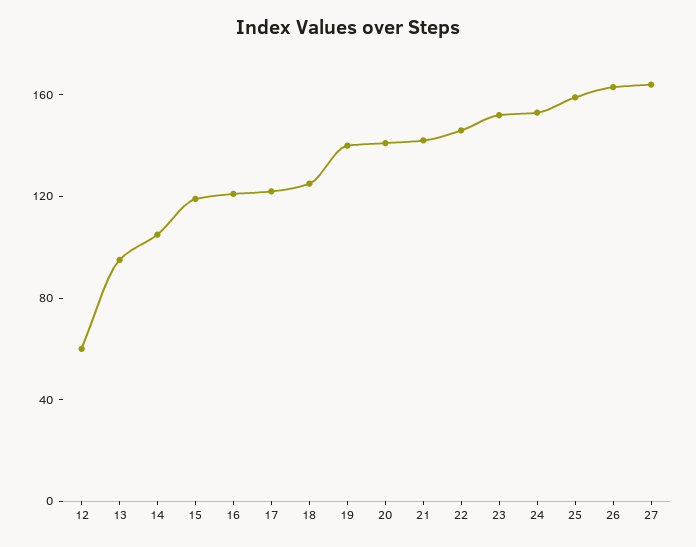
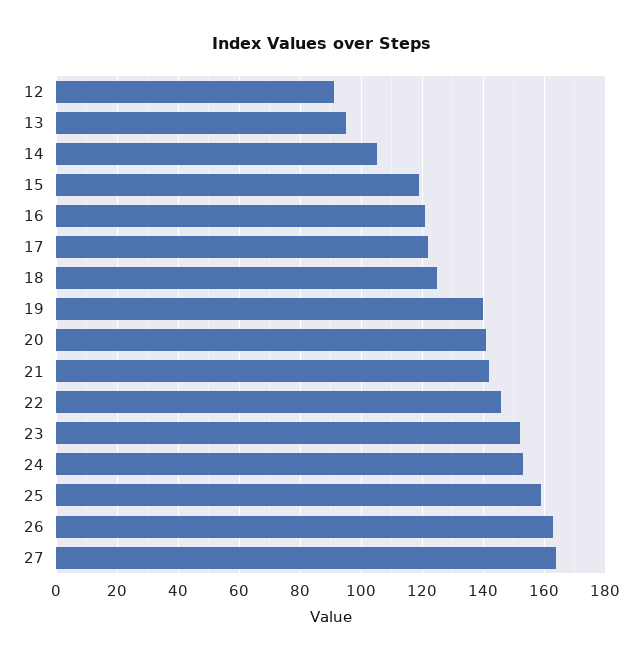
12: 60 -> 90

